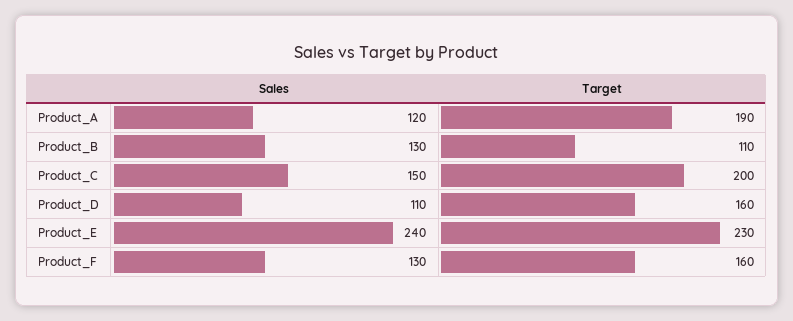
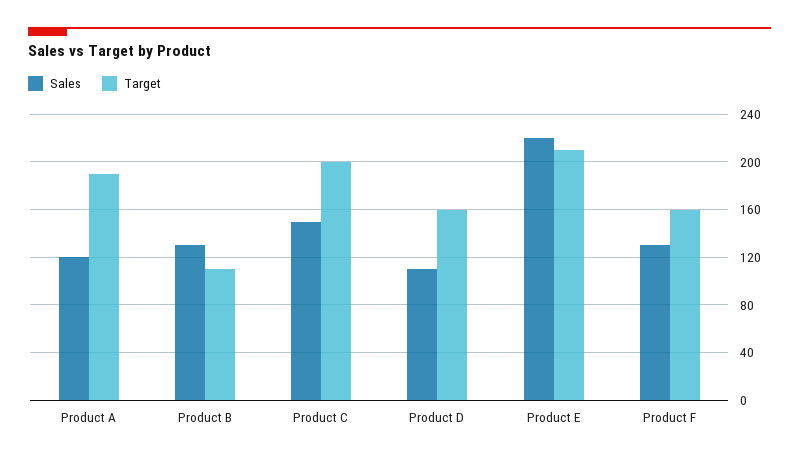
Sales, Product_E: 240 -> 220
Target, Product_E: 230 -> 210

